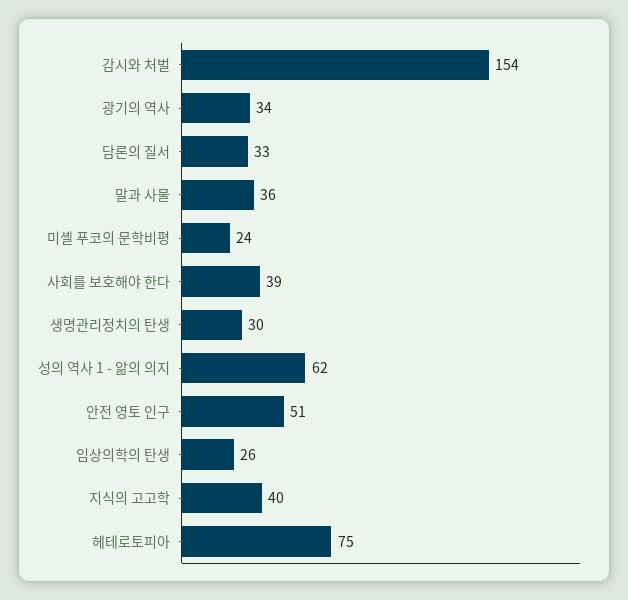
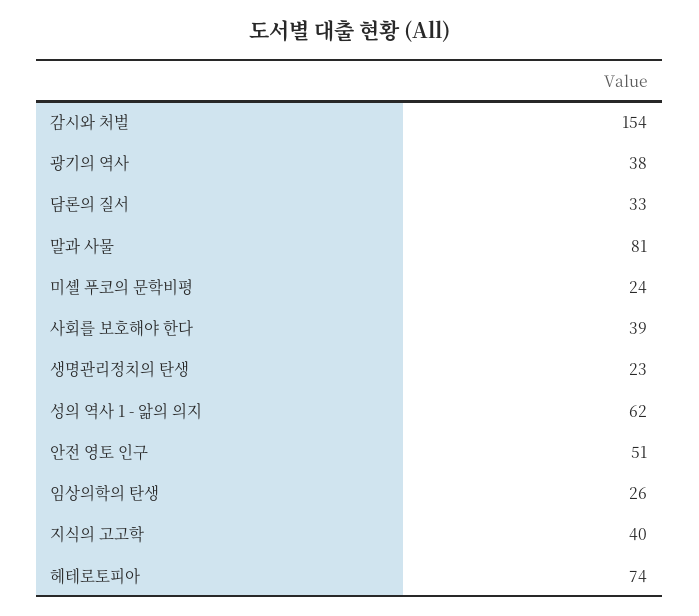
광기의 역사: 34 -> 38
말과 사물: 36 -> 81
생명관리정치의 탄생: 30 -> 23
헤테로토피아: 75 -> 74

